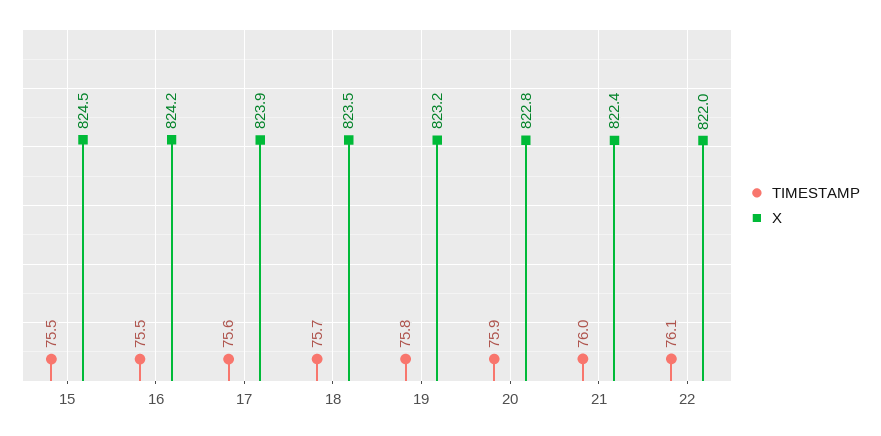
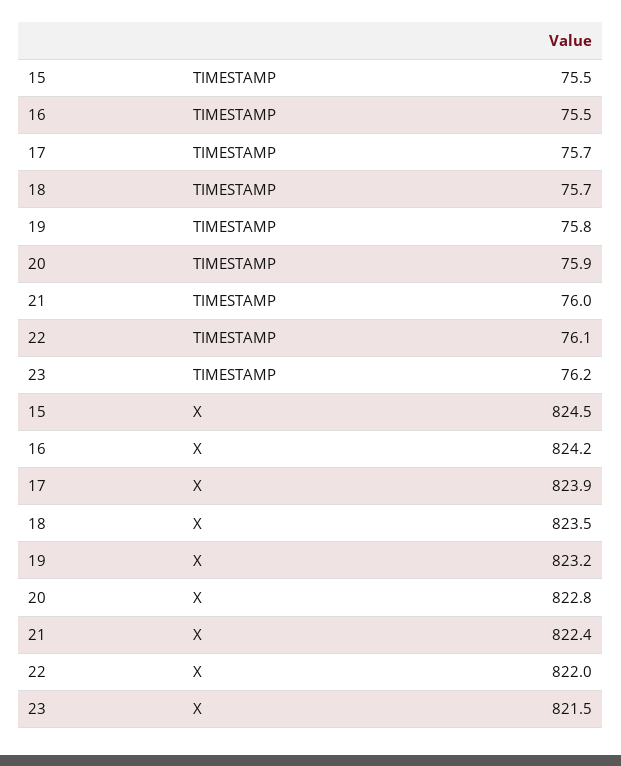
TIMESTAMP, 17: 75.6 -> 75.7
TIMESTAMP, 23: none -> 76.2
X, 23: none -> 821.5

